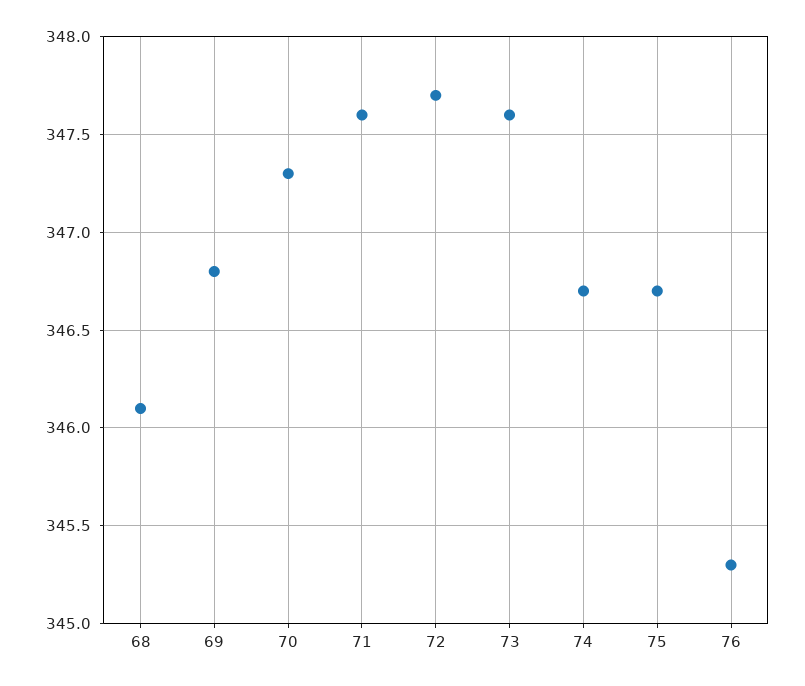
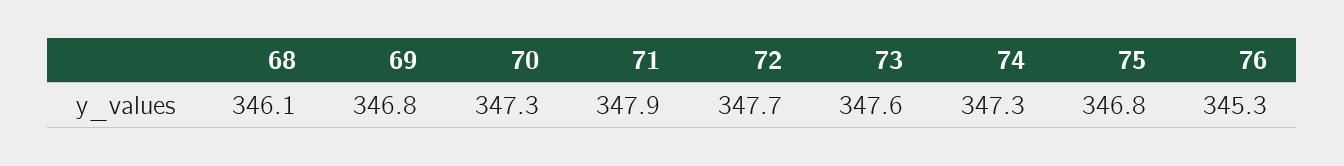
71: 347.6 -> 347.9
74: 346.7 -> 347.3
75: 346.7 -> 346.8

